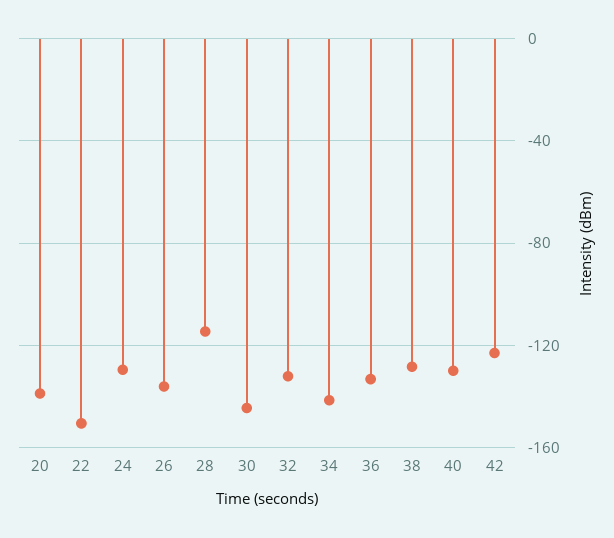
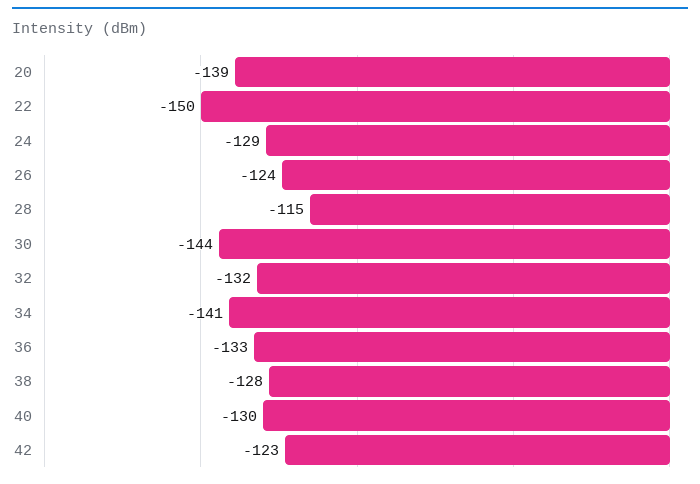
26: -135 -> -124

